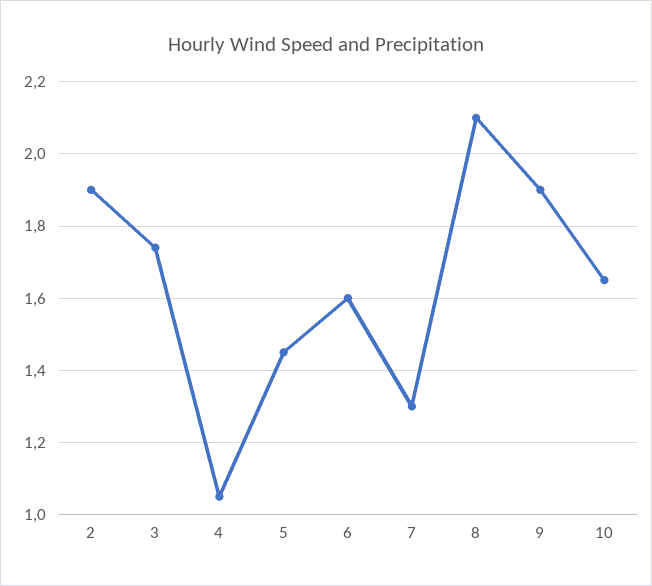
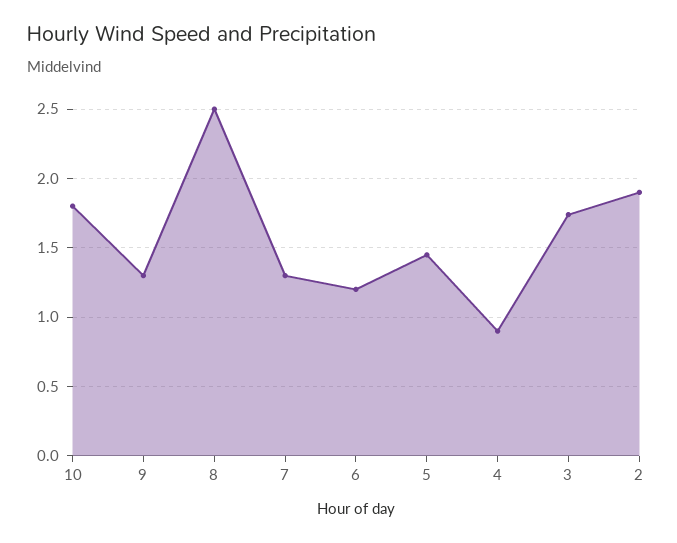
4: 1.05 -> 0.9
6: 1.6 -> 1.2
8: 2.1 -> 2.5
9: 1.9 -> 1.3
10: 1.65 -> 1.8

